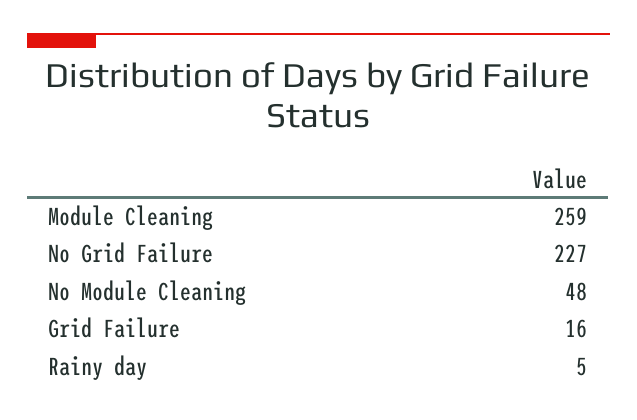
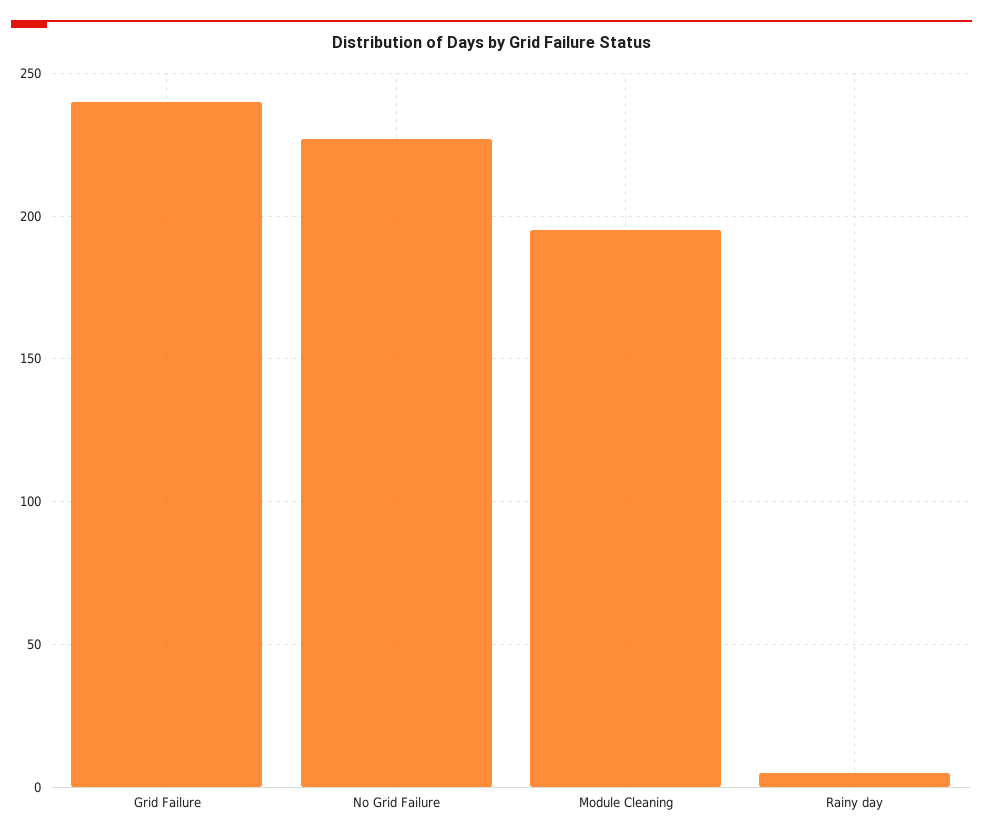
Module Cleaning: 259 -> 195
No Module Cleaning: 48 -> none
Grid Failure: 16 -> 240

